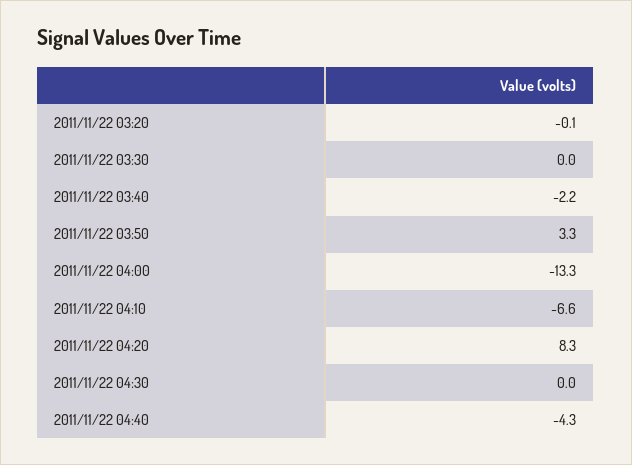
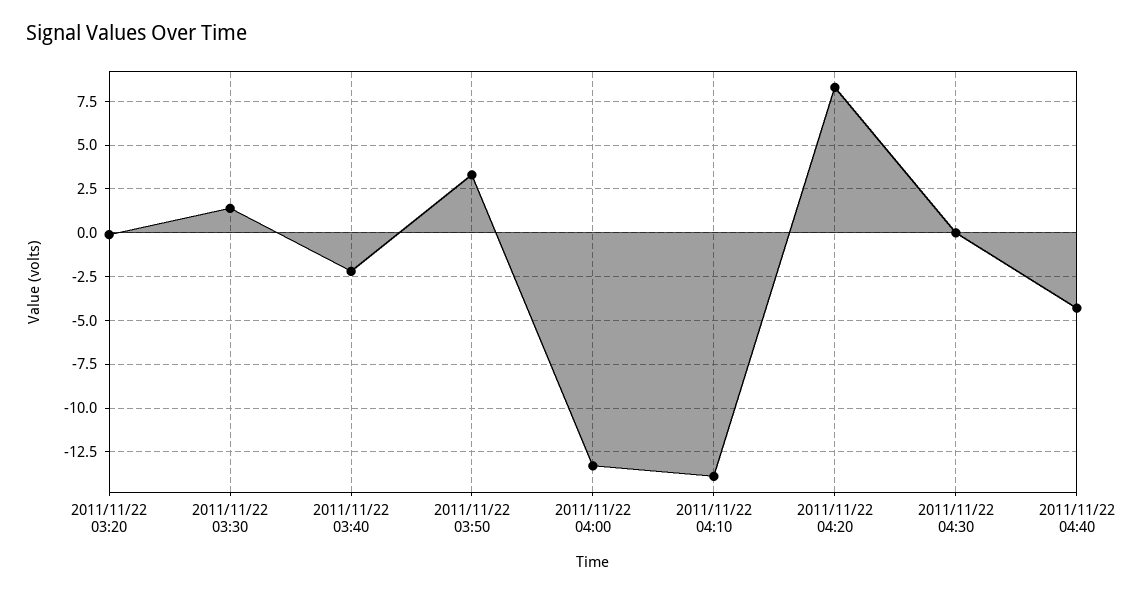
2011/11/22 03:30: 0 -> 1.5
2011/11/22 04:10: -6.6 -> -14

